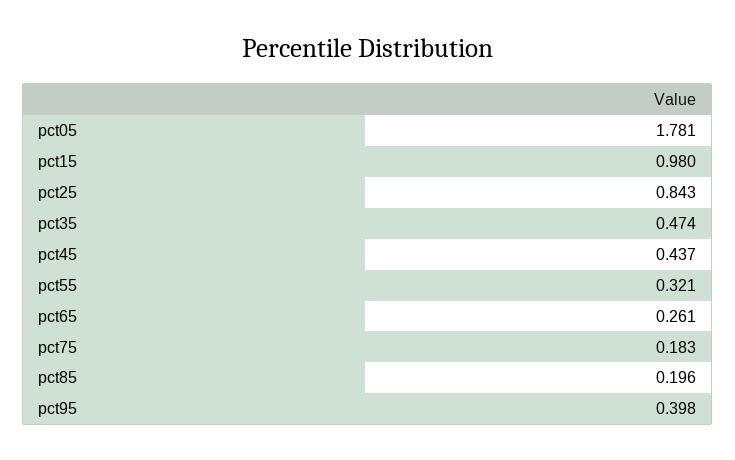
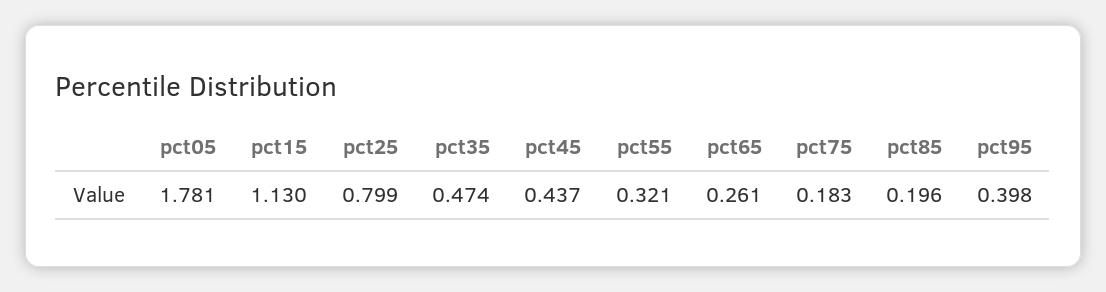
pct15: 0.98 -> 1.13
pct25: 0.843 -> 0.799

